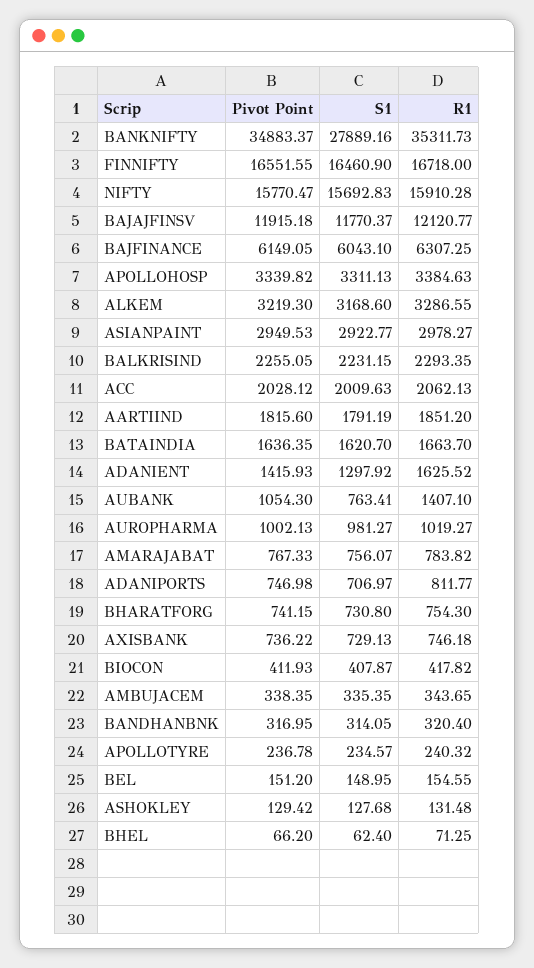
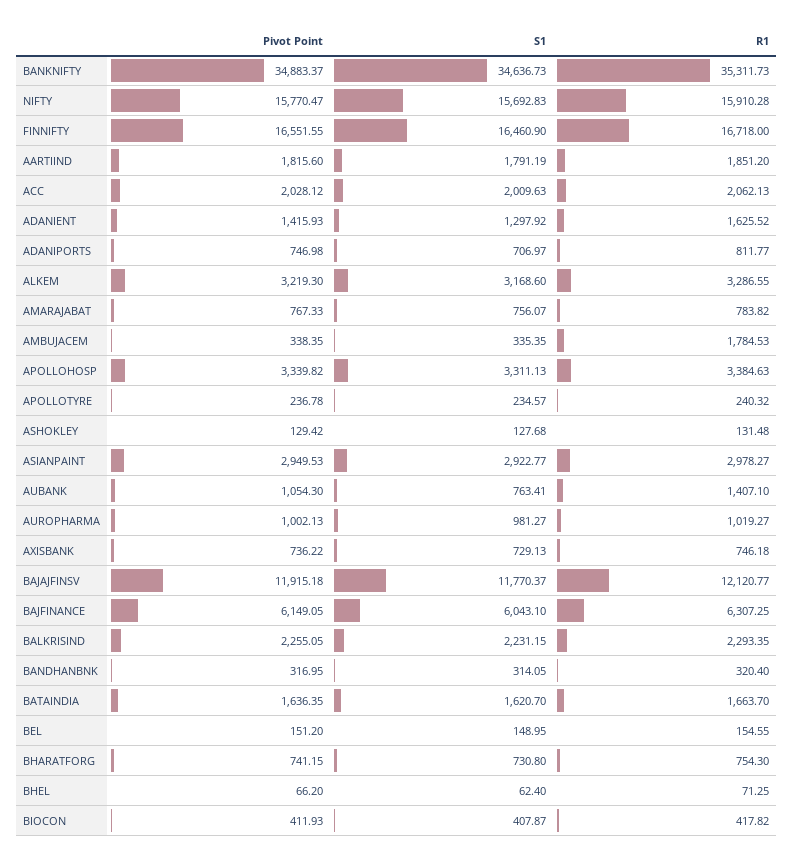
S1, BANKNIFTY: 27889.16 -> 34636.73
R1, AMBUJACEM: 343.65 -> 1784.53

